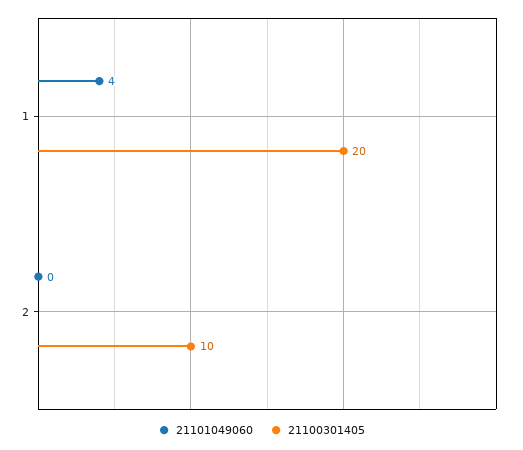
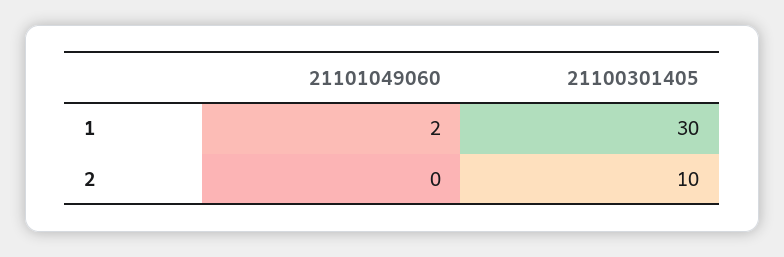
21101049060, 1: 4 -> 2
21100301405, 1: 20 -> 30

